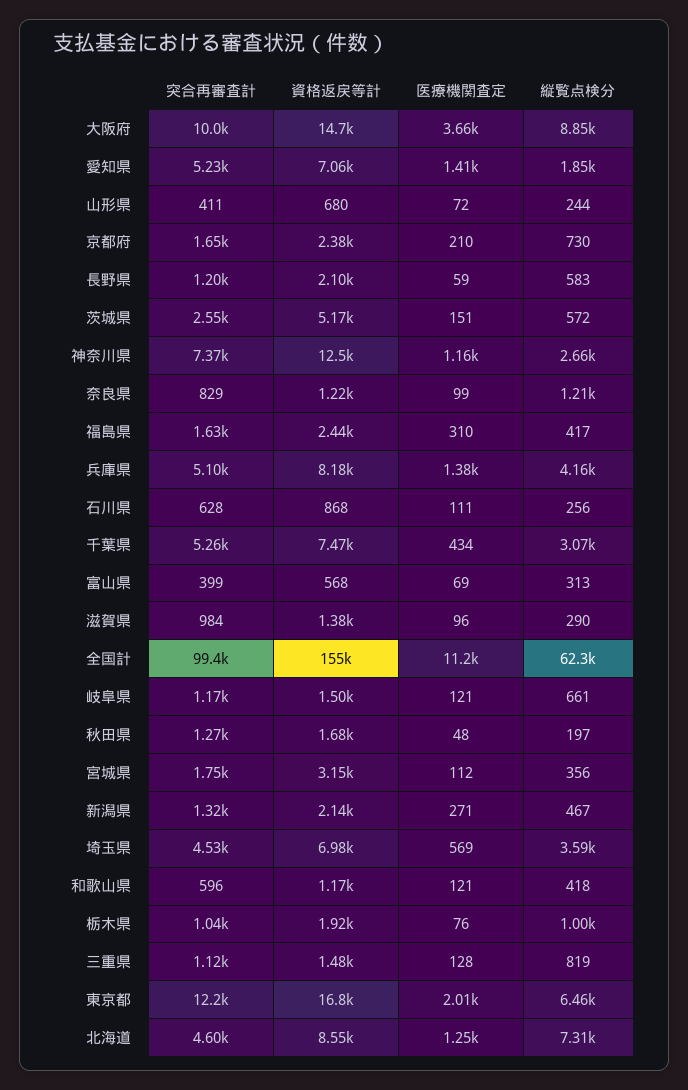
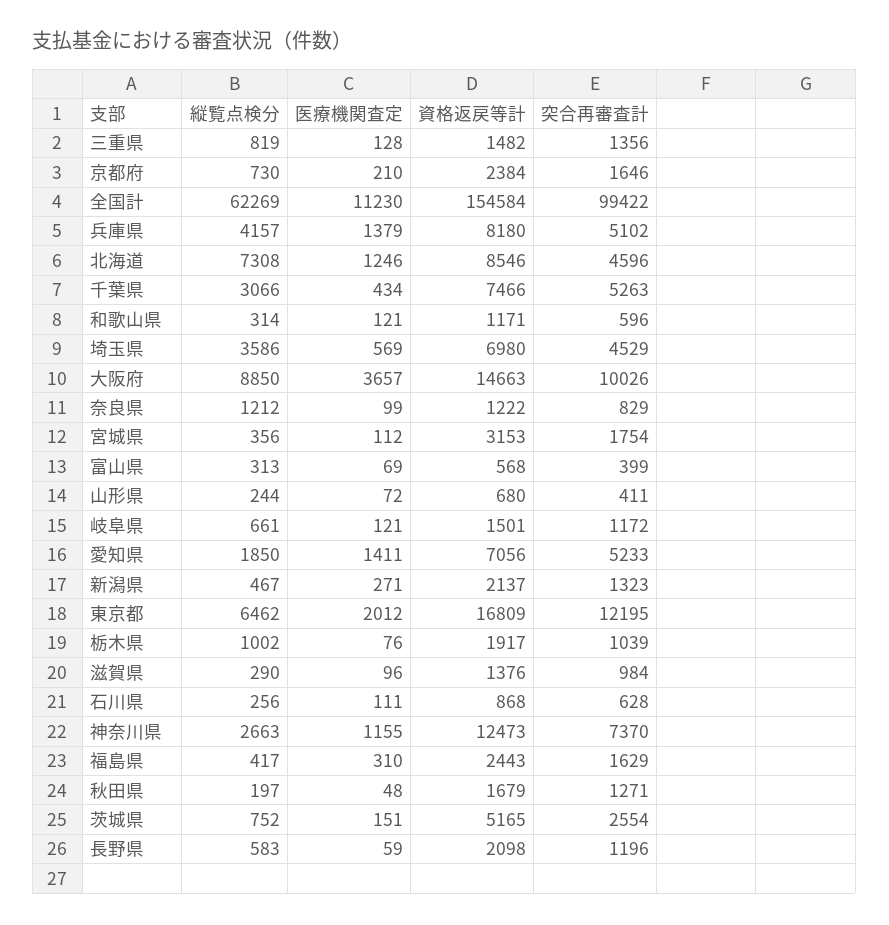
縦覧点検分, 茨城県: 572 -> 752
縦覧点検分, 和歌山県: 418 -> 314
突合再審査計, 三重県: 1120 -> 1356

